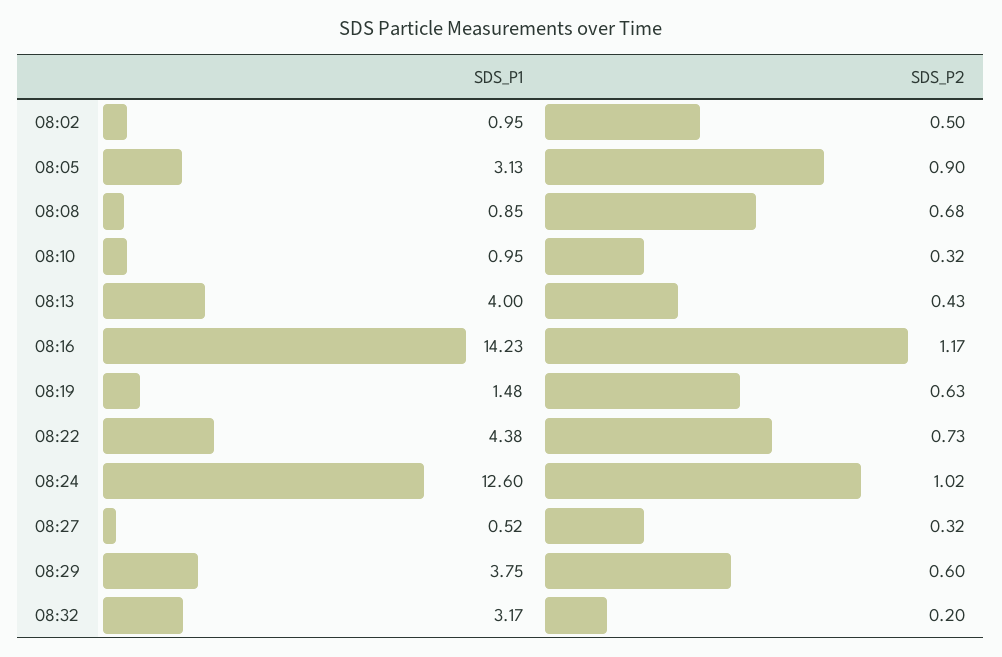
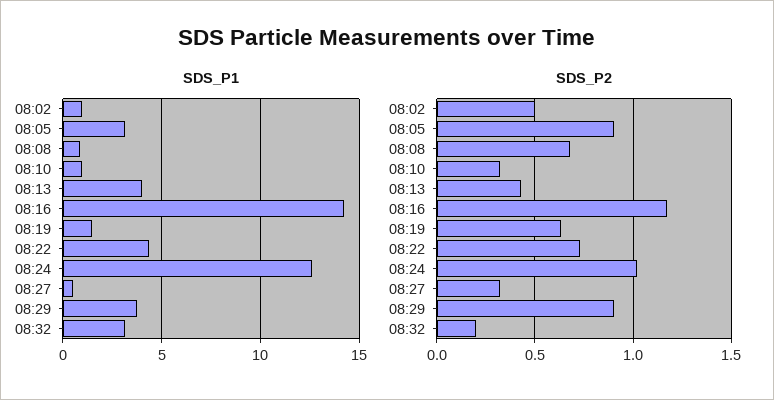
SDS_P2, 08:29: 0.6 -> 0.9

